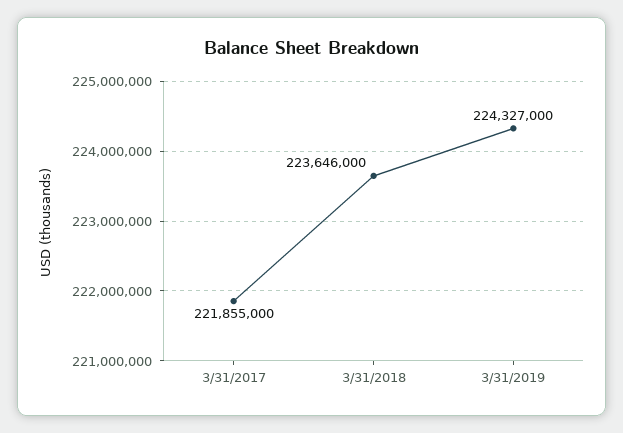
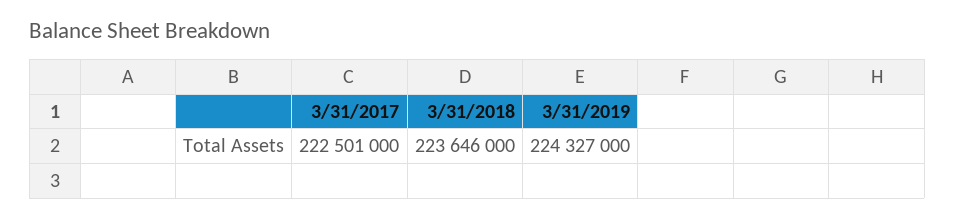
3/31/2017: 221855000 -> 222501000

